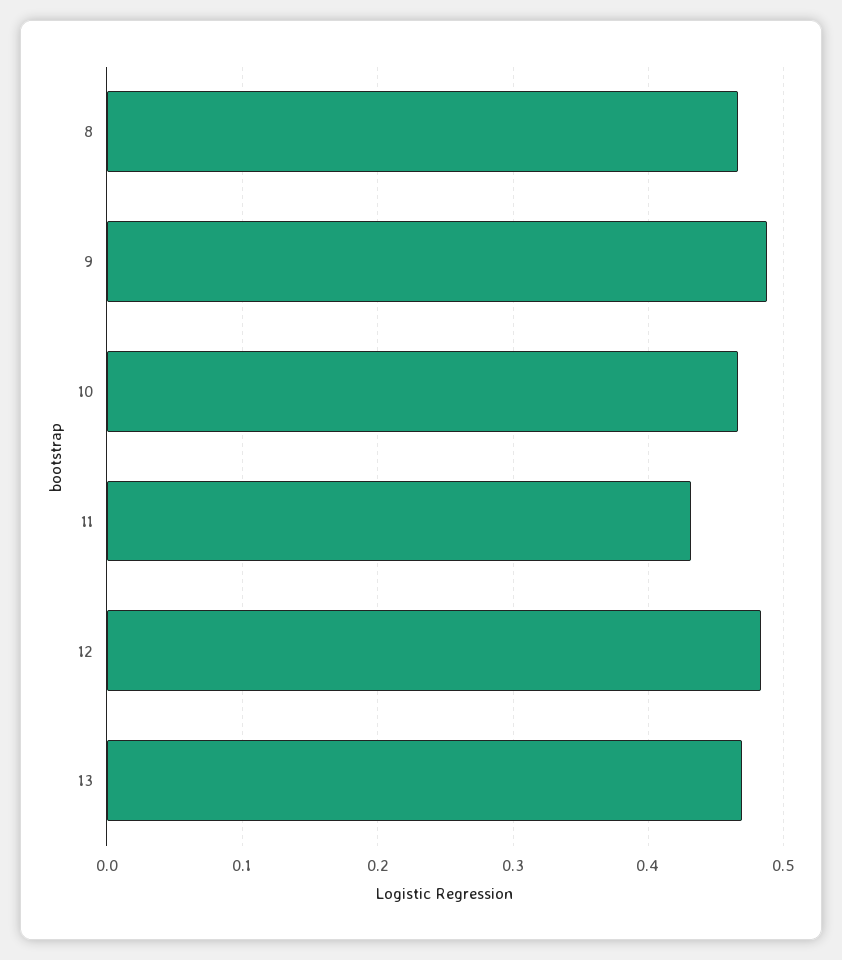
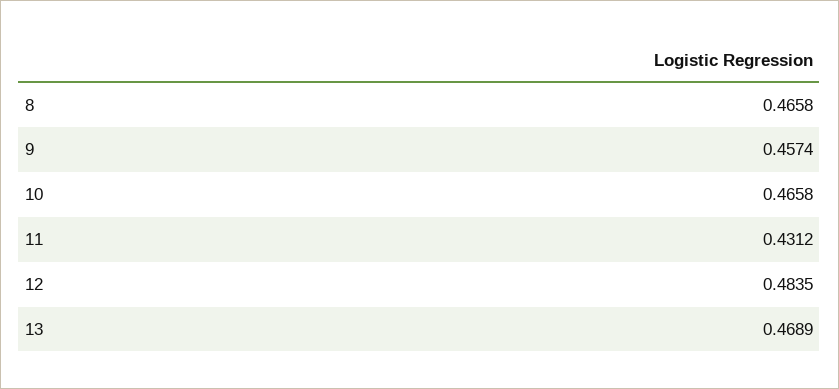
9: 0.49 -> 0.4574

